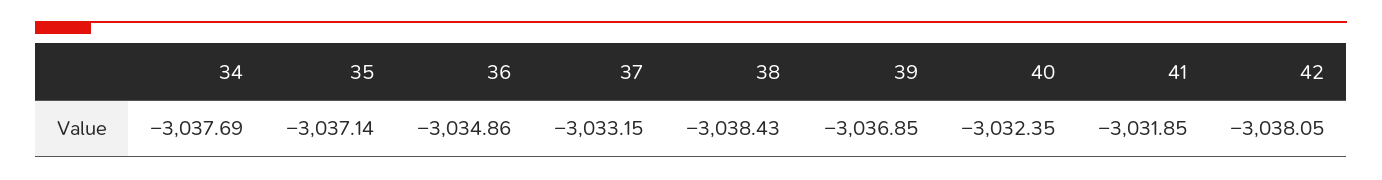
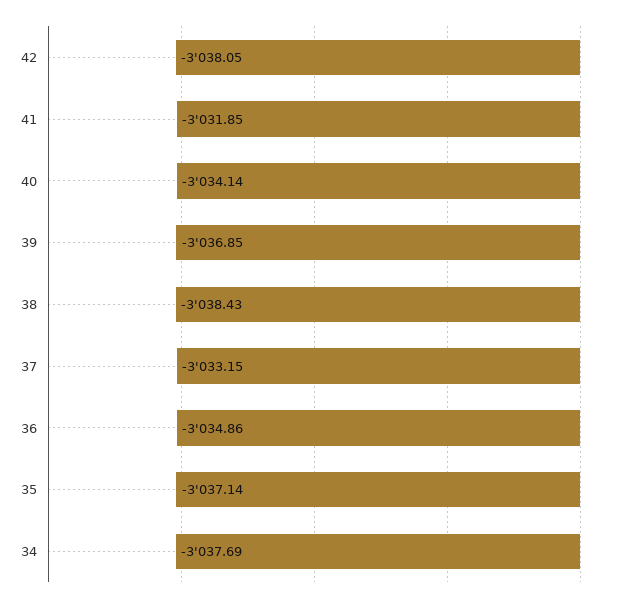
40: -3032.35 -> -3034.14

